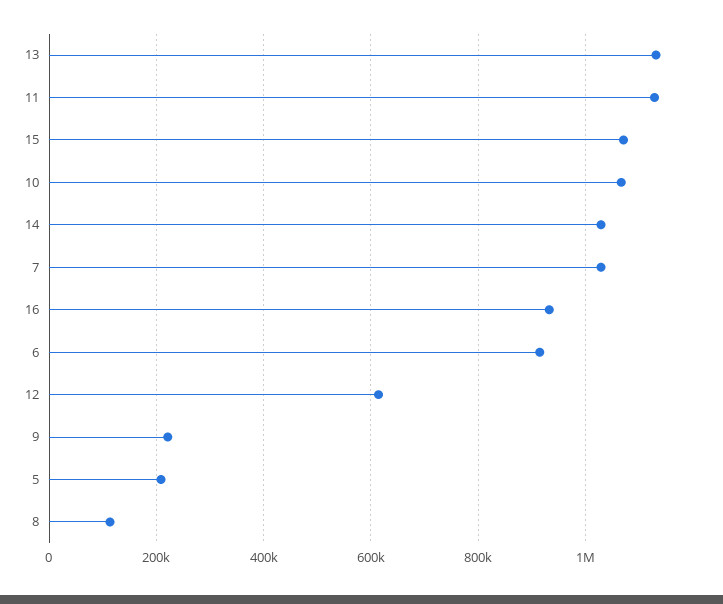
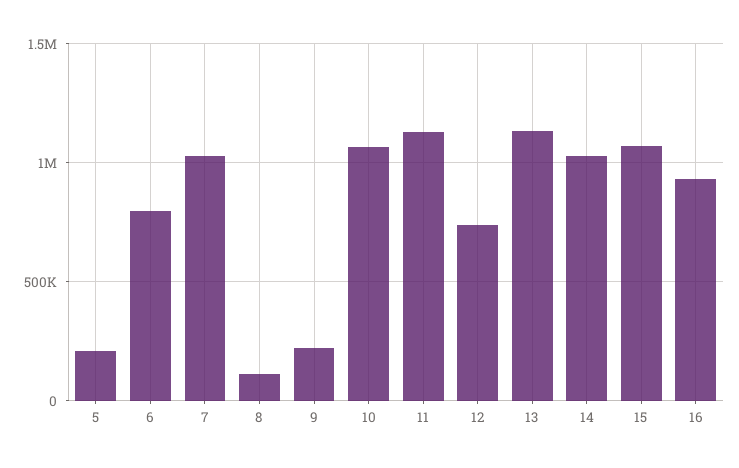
6: 920000 -> 800000
12: 620000 -> 750000

